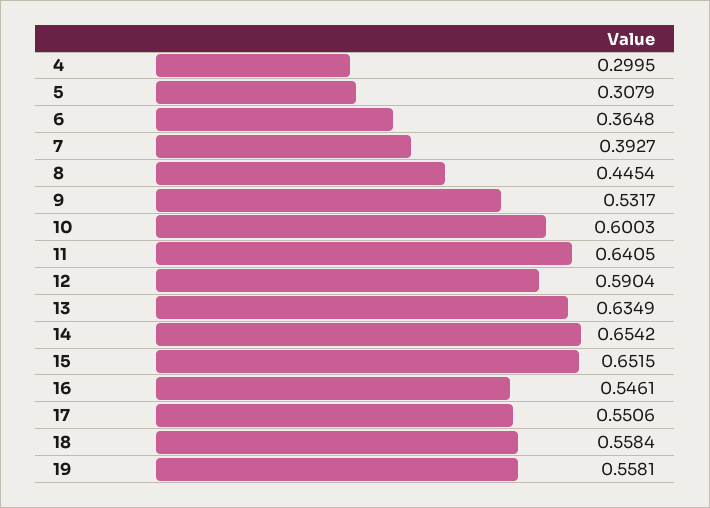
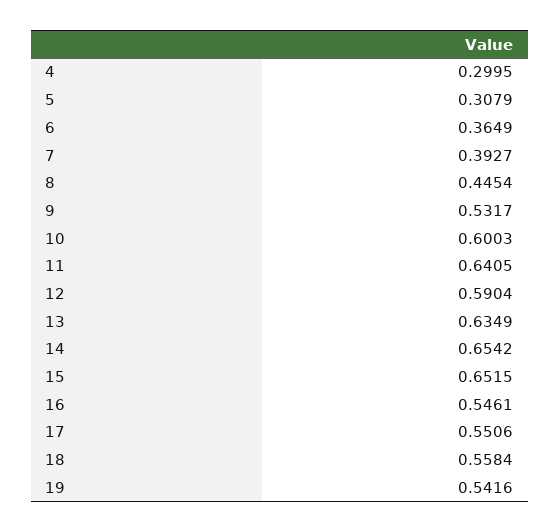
6: 0.3648 -> 0.3649
19: 0.5581 -> 0.5416

